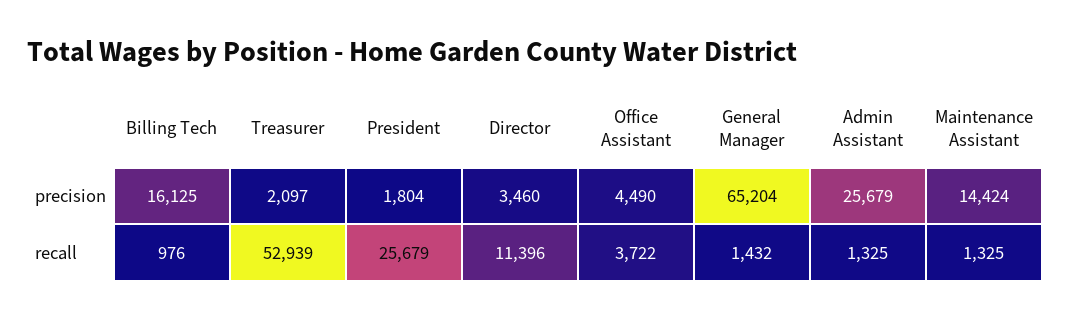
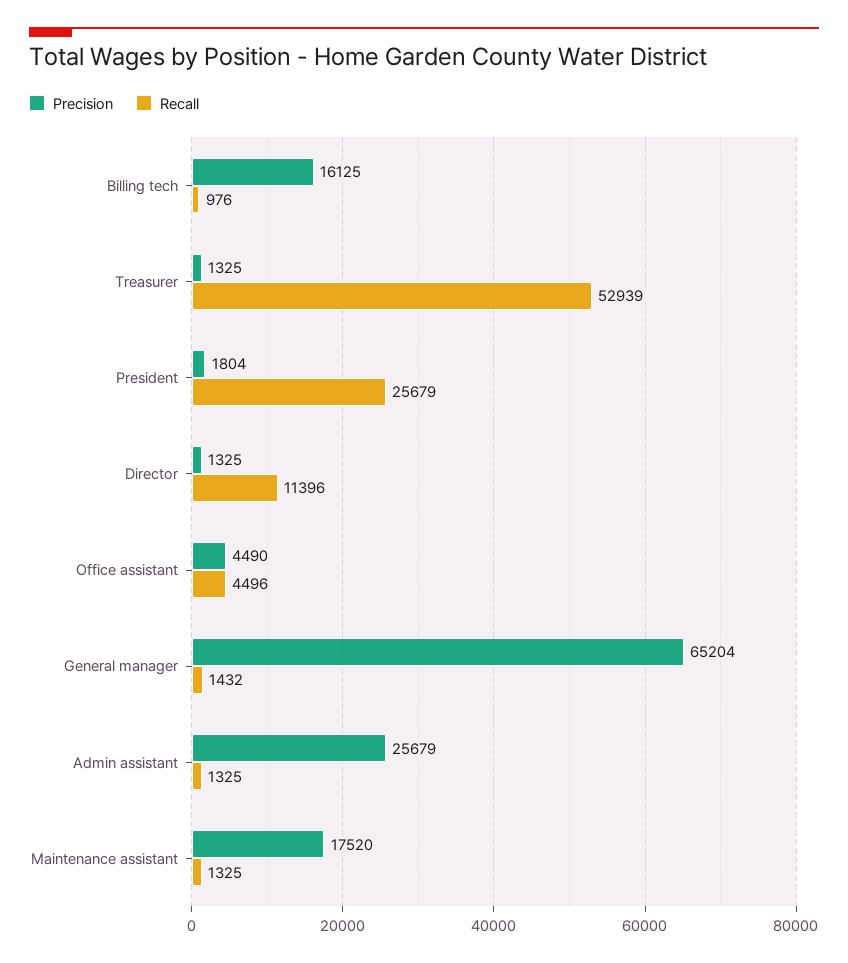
precision, Treasurer: 2097 -> 1325
precision, Director: 3460 -> 1325
precision, Maintenance Assistant: 14424 -> 17520
recall, Office Assistant: 3722 -> 4496

